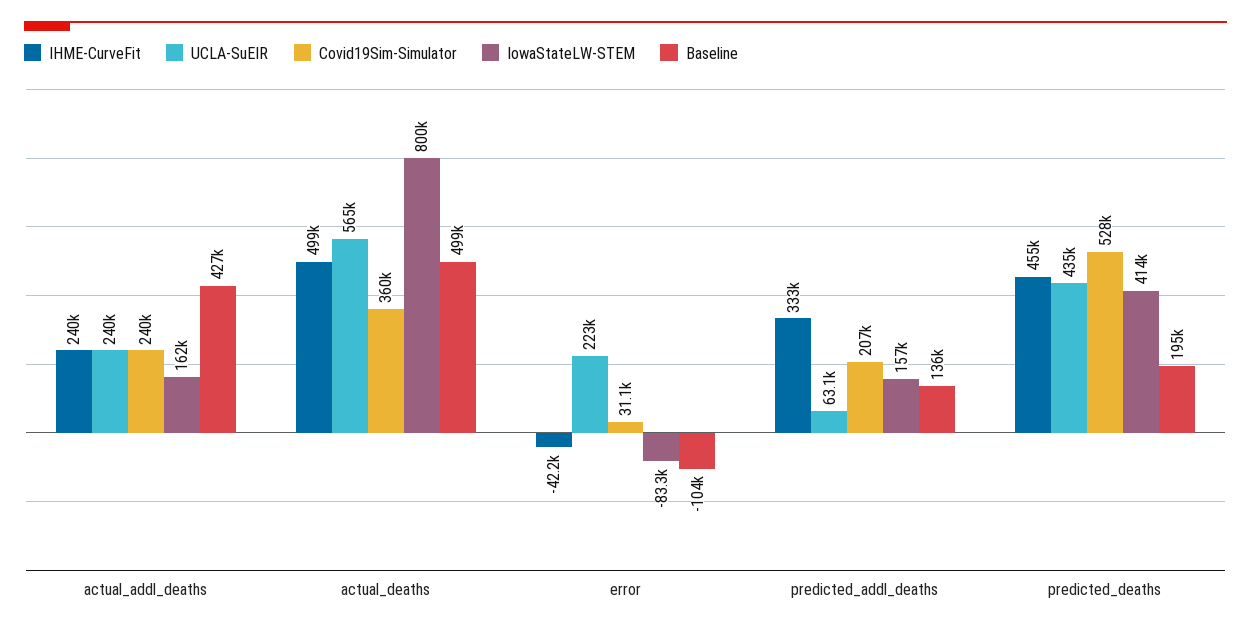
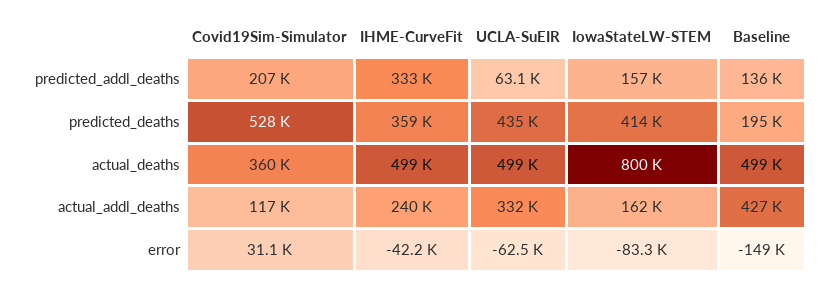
UCLA-SuEIR, actual_addl_deaths: 240000 -> 332000
Covid19Sim-Simulator, actual_addl_deaths: 240000 -> 117000
UCLA-SuEIR, actual_deaths: 565000 -> 499000
UCLA-SuEIR, error: 223000 -> -62500
Baseline, error: -104000 -> -149000
IHME-CurveFit, predicted_deaths: 455000 -> 359000

